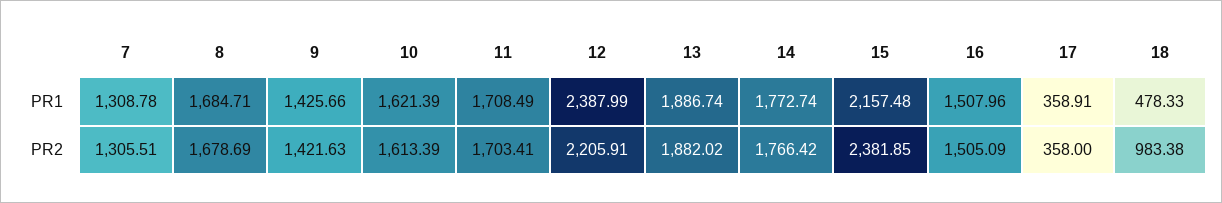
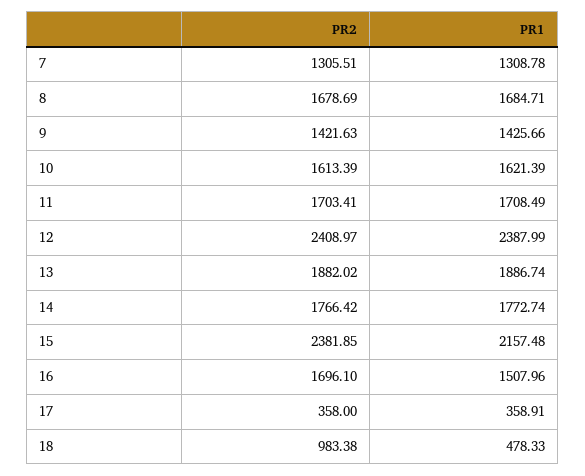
12, PR2: 2205.91 -> 2408.97
16, PR2: 1505.09 -> 1696.1

